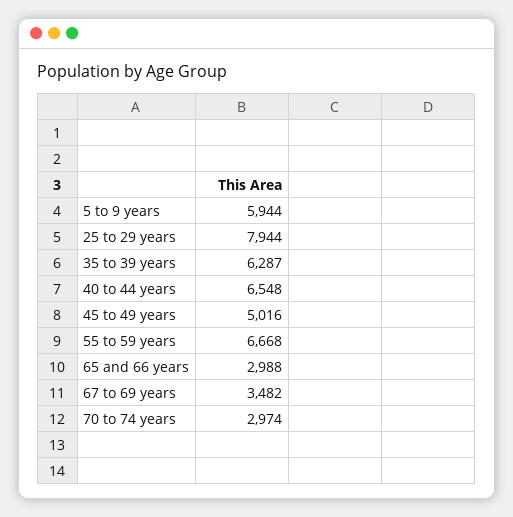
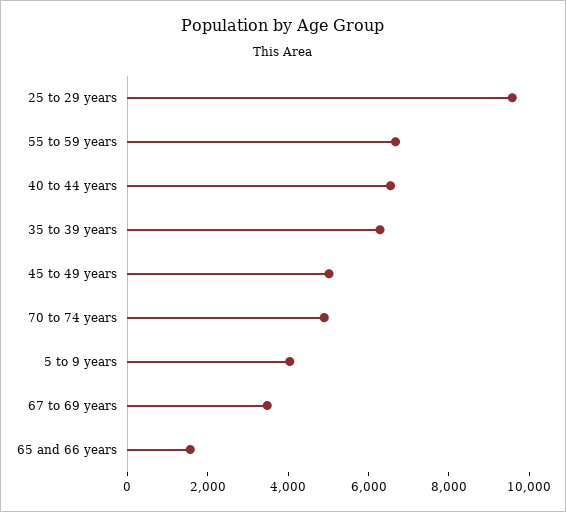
5 to 9 years: 5944 -> 4000
25 to 29 years: 7944 -> 9500
65 and 66 years: 2988 -> 1500
70 to 74 years: 2974 -> 5000

